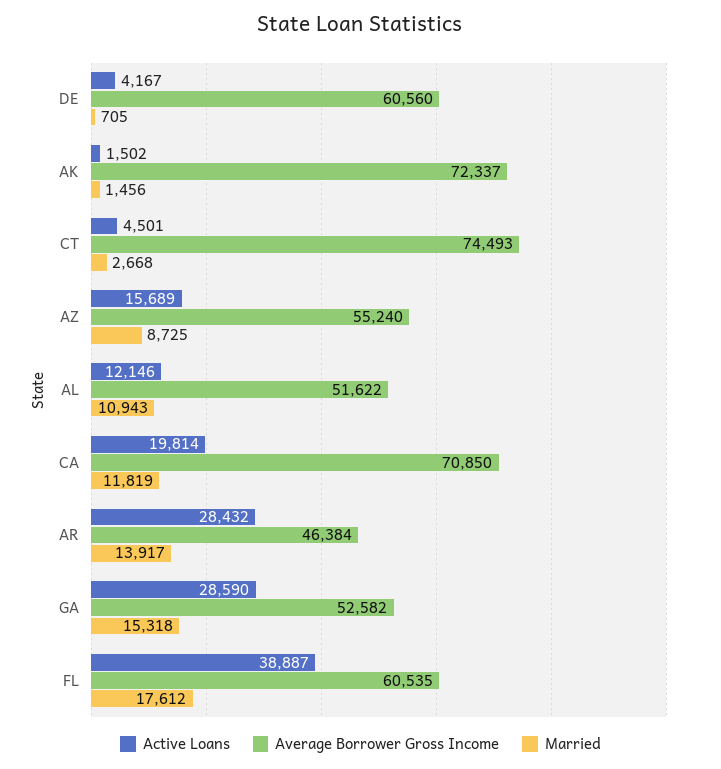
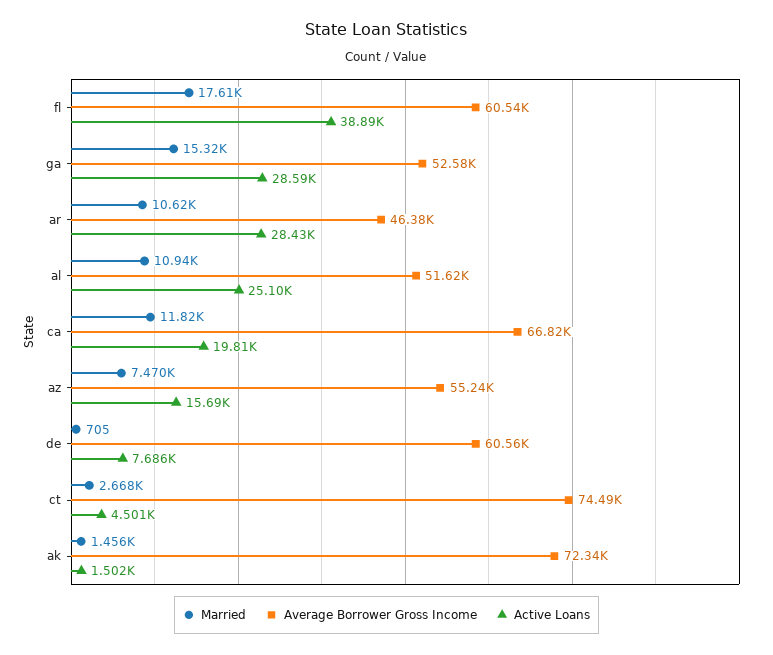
Active Loans, DE: 4167 -> 7686
Married, AZ: 8725 -> 7470
Active Loans, AL: 12146 -> 25100
Average Borrower Gross Income, CA: 70850 -> 66820
Married, AR: 13917 -> 10620

